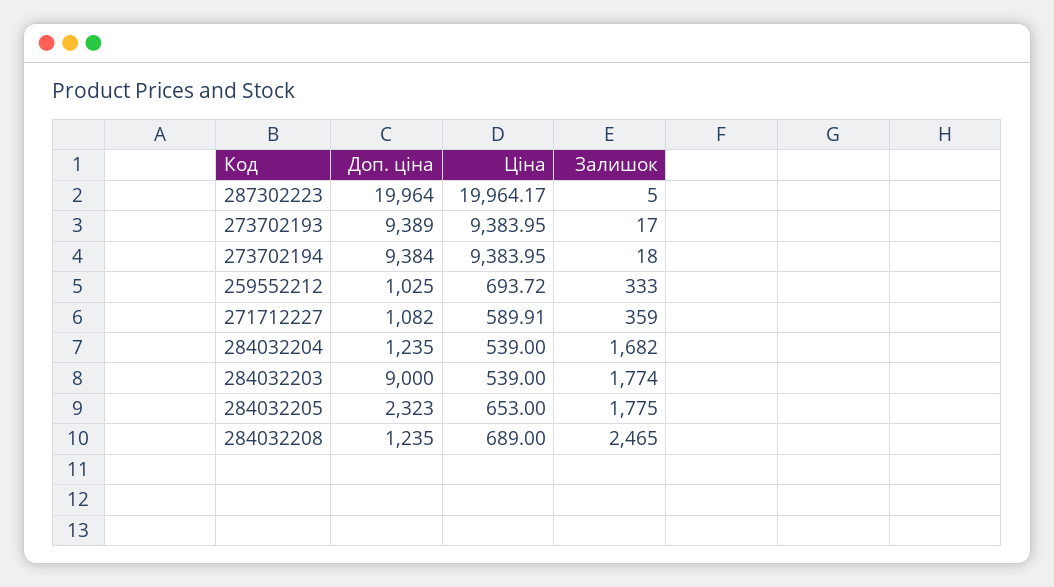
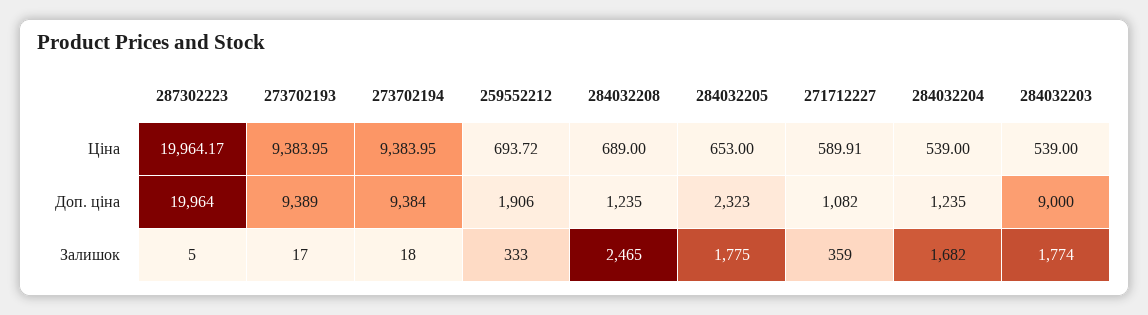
Доп. ціна, 259552212: 1025 -> 1906

